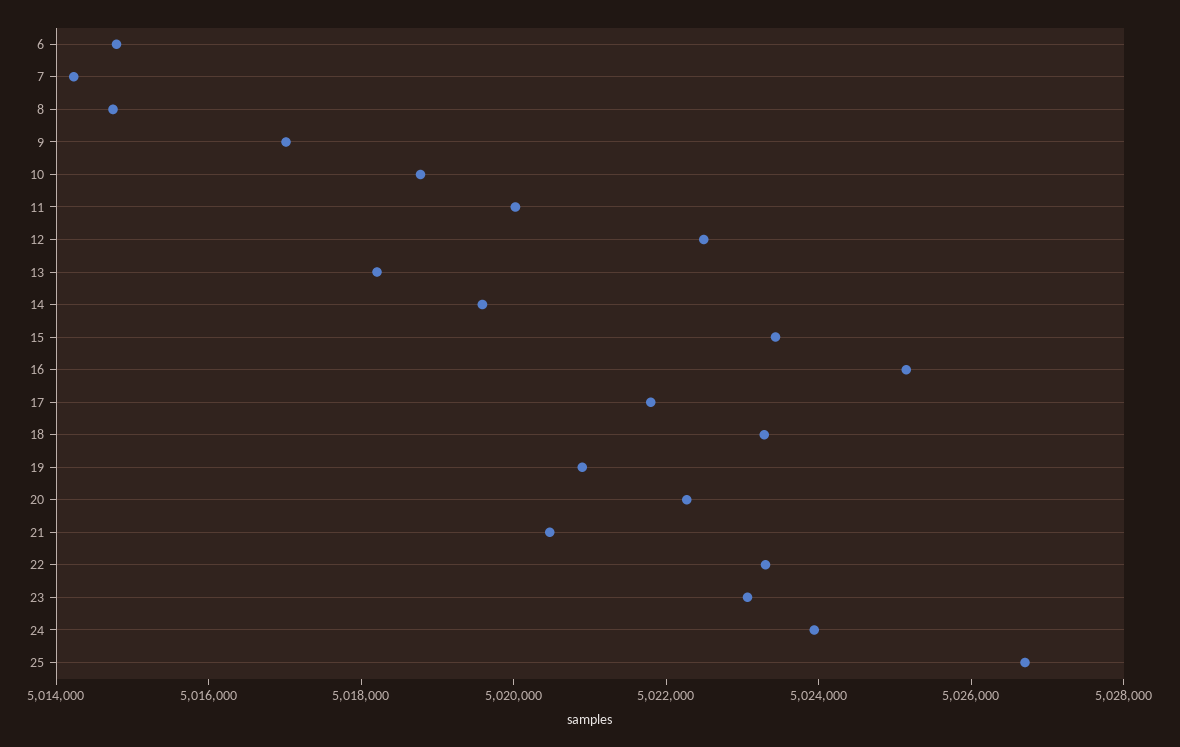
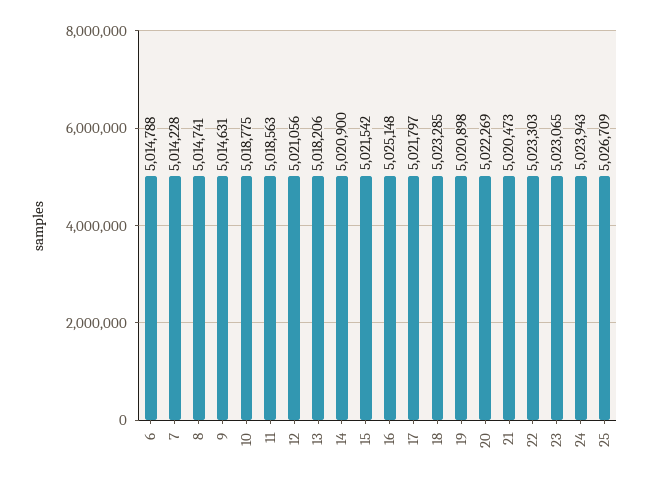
9: 5017000 -> 5014631
11: 5020000 -> 5018563
12: 5022500 -> 5021056
14: 5019500 -> 5020900
15: 5023500 -> 5021542

